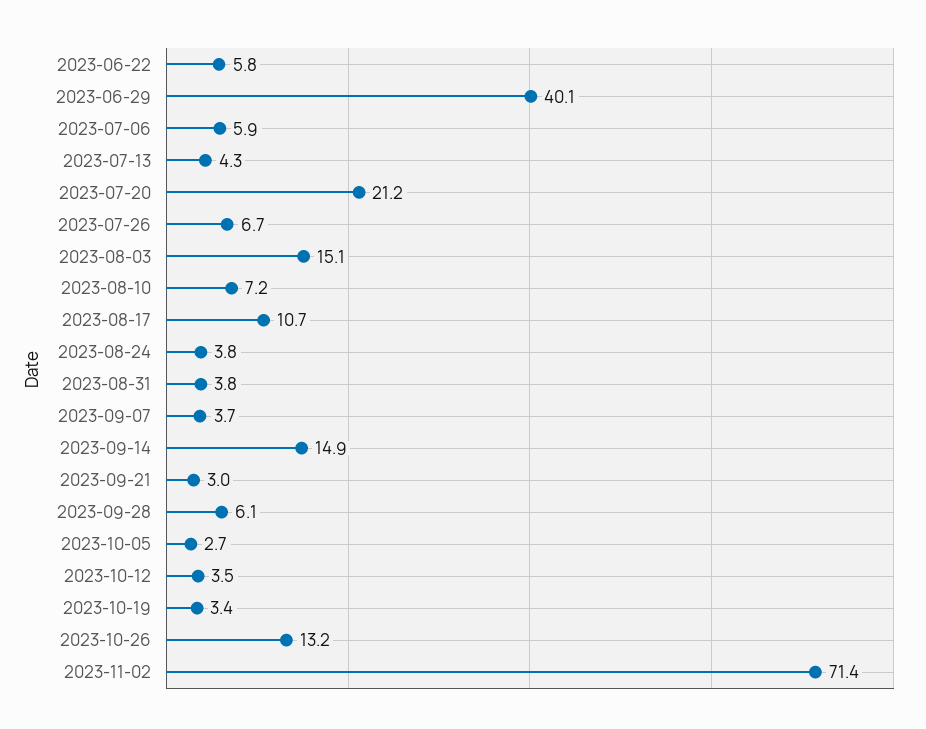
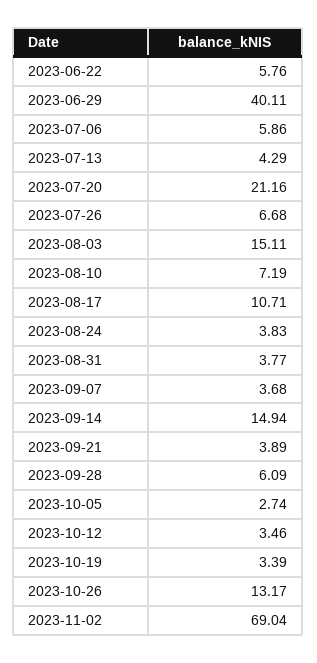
2023-09-21: 3 -> 3.89
2023-11-02: 71.4 -> 69.04

